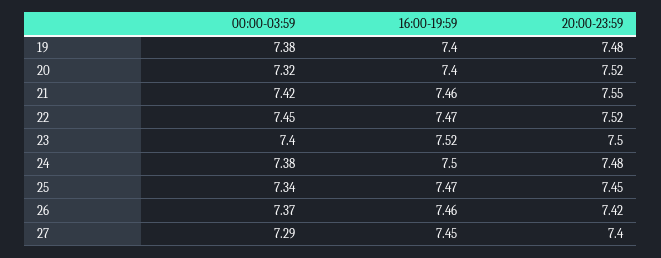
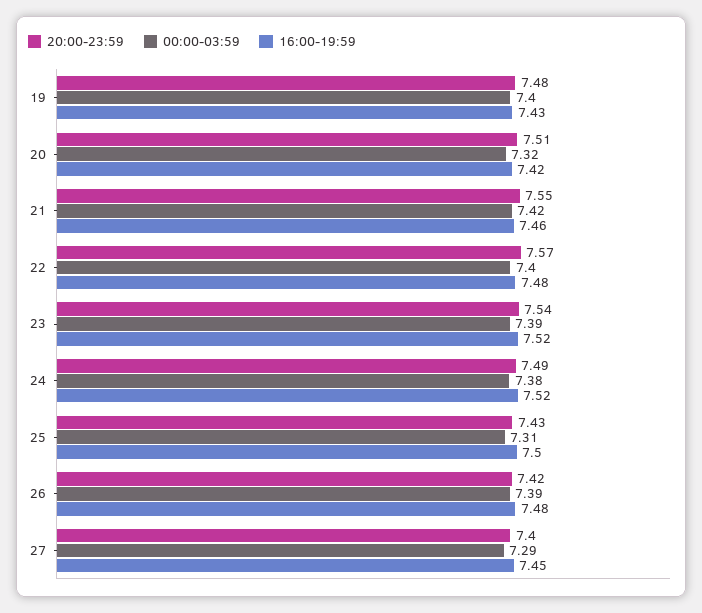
00:00-03:59, 19: 7.38 -> 7.4
16:00-19:59, 19: 7.4 -> 7.43
16:00-19:59, 20: 7.4 -> 7.42
20:00-23:59, 20: 7.52 -> 7.51
00:00-03:59, 22: 7.45 -> 7.4
16:00-19:59, 22: 7.47 -> 7.48
20:00-23:59, 22: 7.52 -> 7.57
00:00-03:59, 23: 7.4 -> 7.39
20:00-23:59, 23: 7.5 -> 7.54
16:00-19:59, 24: 7.5 -> 7.52
20:00-23:59, 24: 7.48 -> 7.49
00:00-03:59, 25: 7.34 -> 7.31
16:00-19:59, 25: 7.47 -> 7.5
20:00-23:59, 25: 7.45 -> 7.43
00:00-03:59, 26: 7.37 -> 7.39
16:00-19:59, 26: 7.46 -> 7.48

